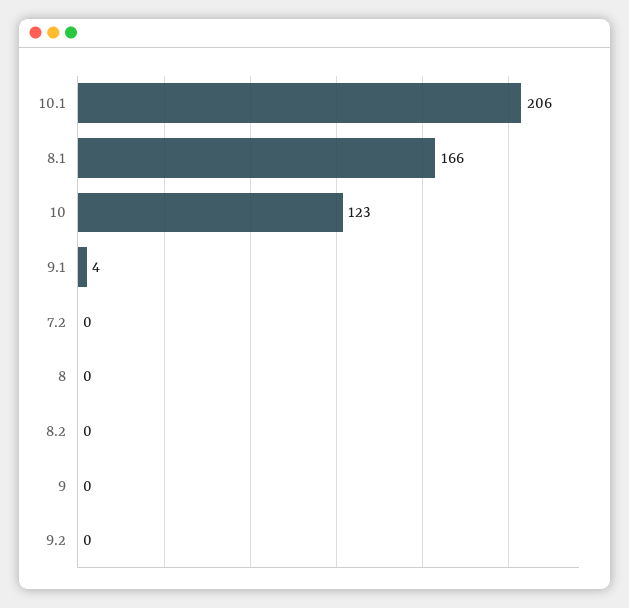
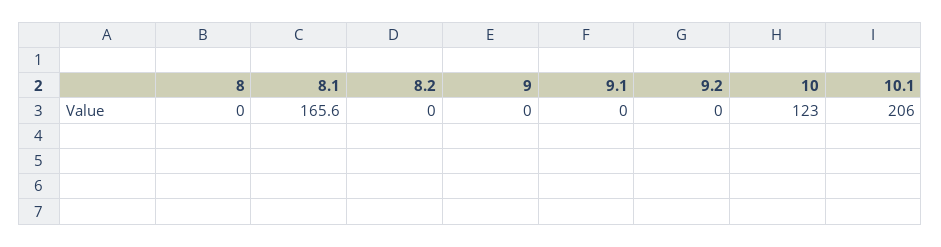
9.1: 4 -> 0
7.2: 0 -> none

